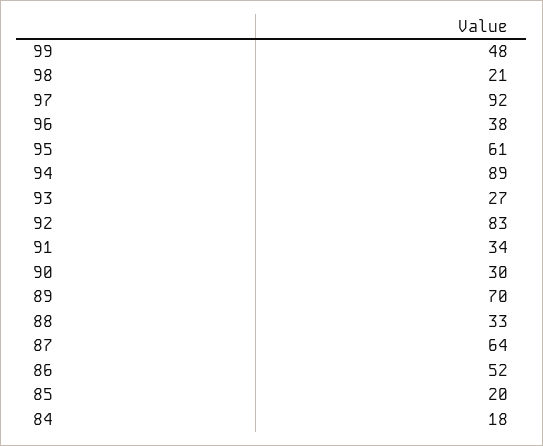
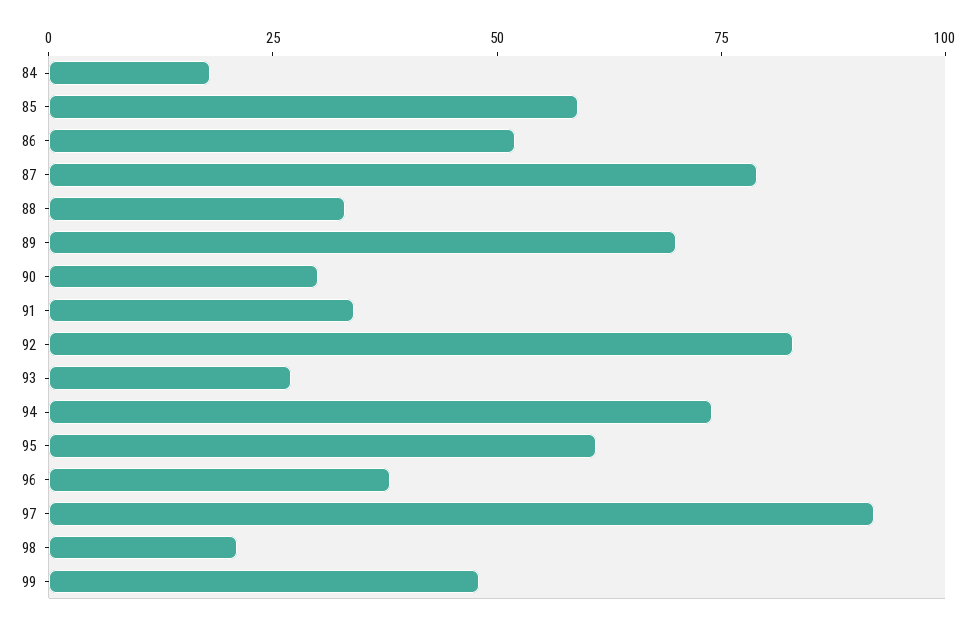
94: 89 -> 75
87: 64 -> 80
85: 20 -> 60

